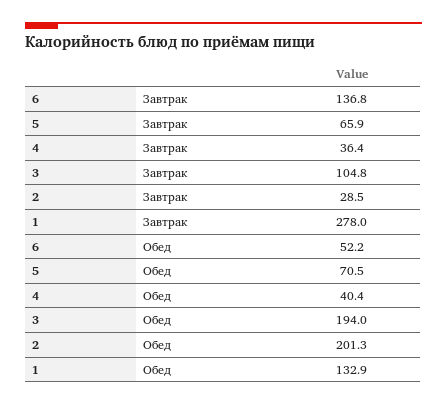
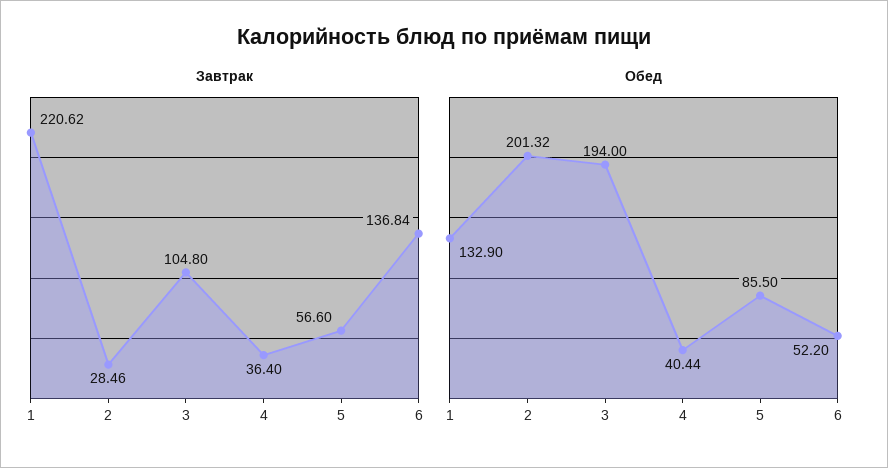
Завтрак, 5: 65.9 -> 56.6
Завтрак, 1: 278 -> 220.62
Обед, 5: 70.5 -> 85.5

